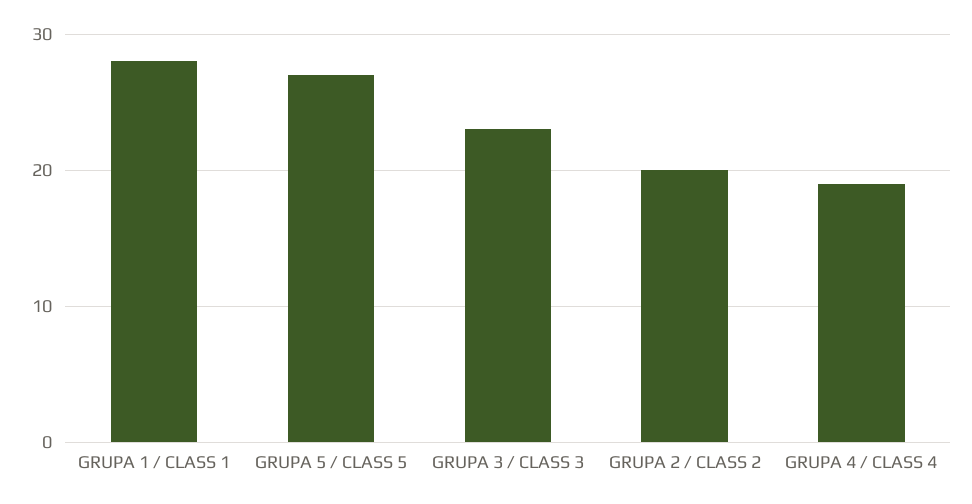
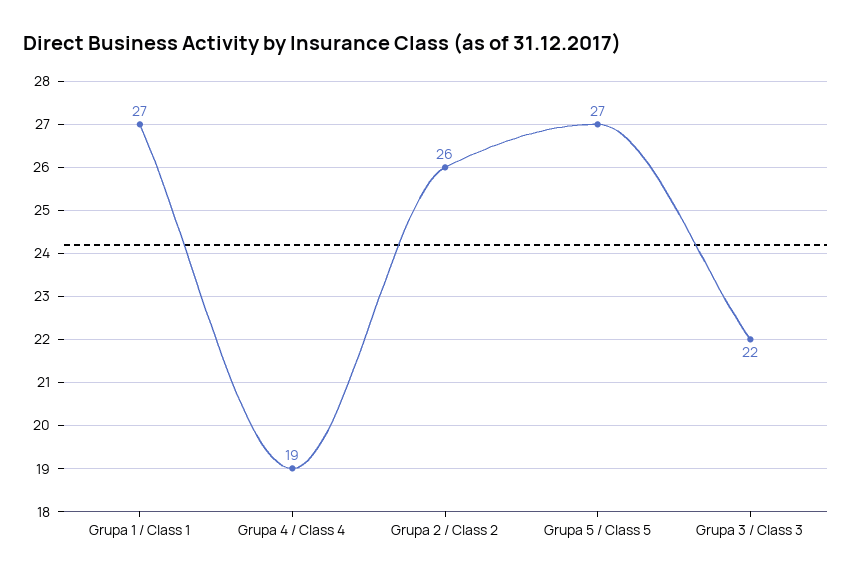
GRUPA 1 / CLASS 1: 28 -> 27
GRUPA 3 / CLASS 3: 23 -> 22
GRUPA 2 / CLASS 2: 20 -> 26

